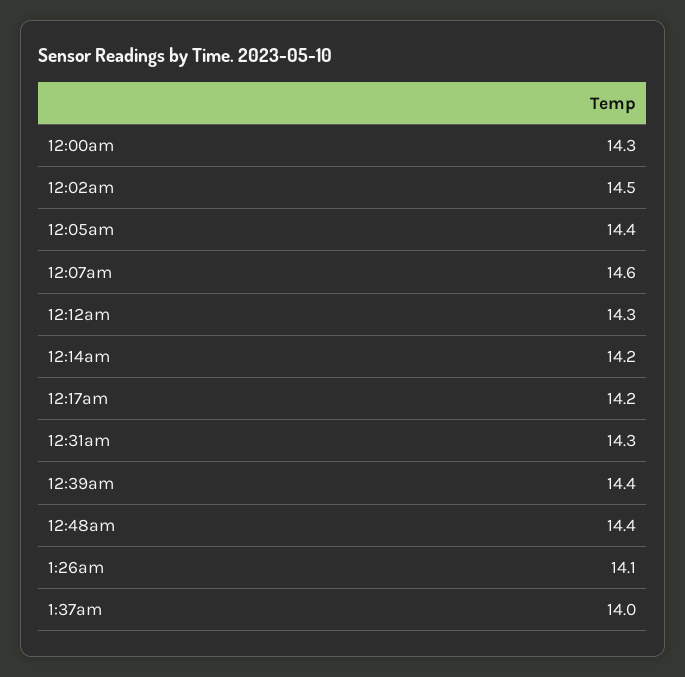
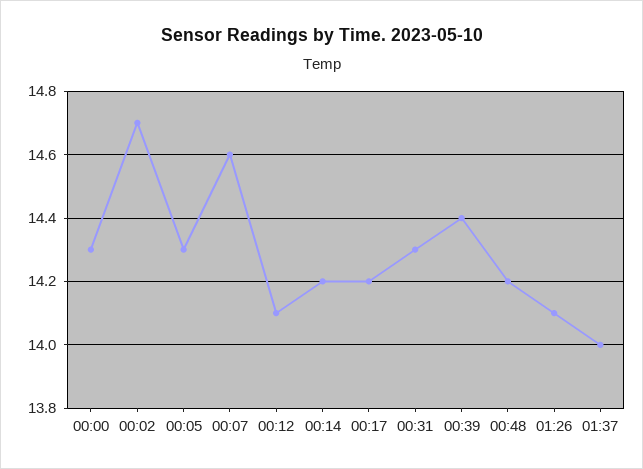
12:02am: 14.5 -> 14.7
12:05am: 14.4 -> 14.3
12:12am: 14.3 -> 14.1
12:48am: 14.4 -> 14.2

